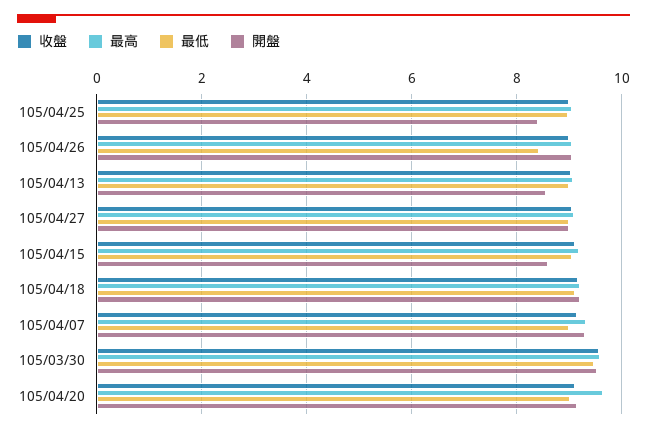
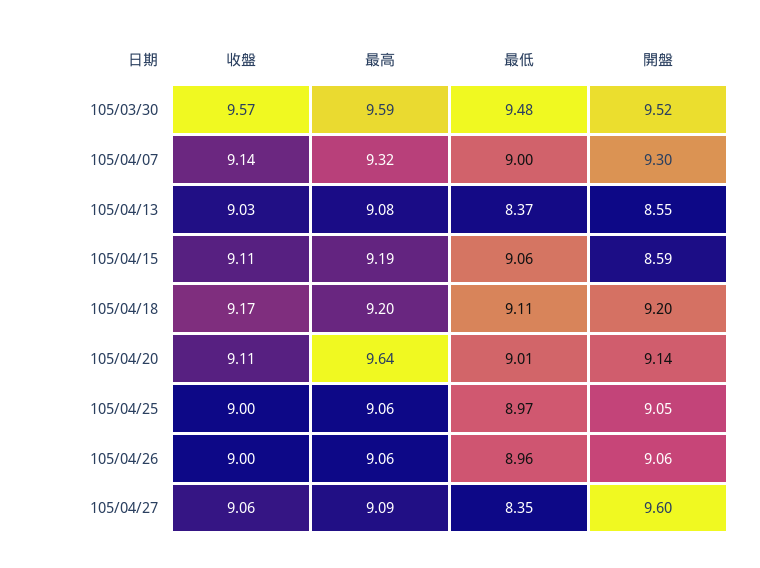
開盤, 105/04/25: 8.4 -> 9.05
最低, 105/04/26: 8.4 -> 8.96
最低, 105/04/13: 9 -> 8.37
最低, 105/04/27: 9 -> 8.35
開盤, 105/04/27: 9 -> 9.6

